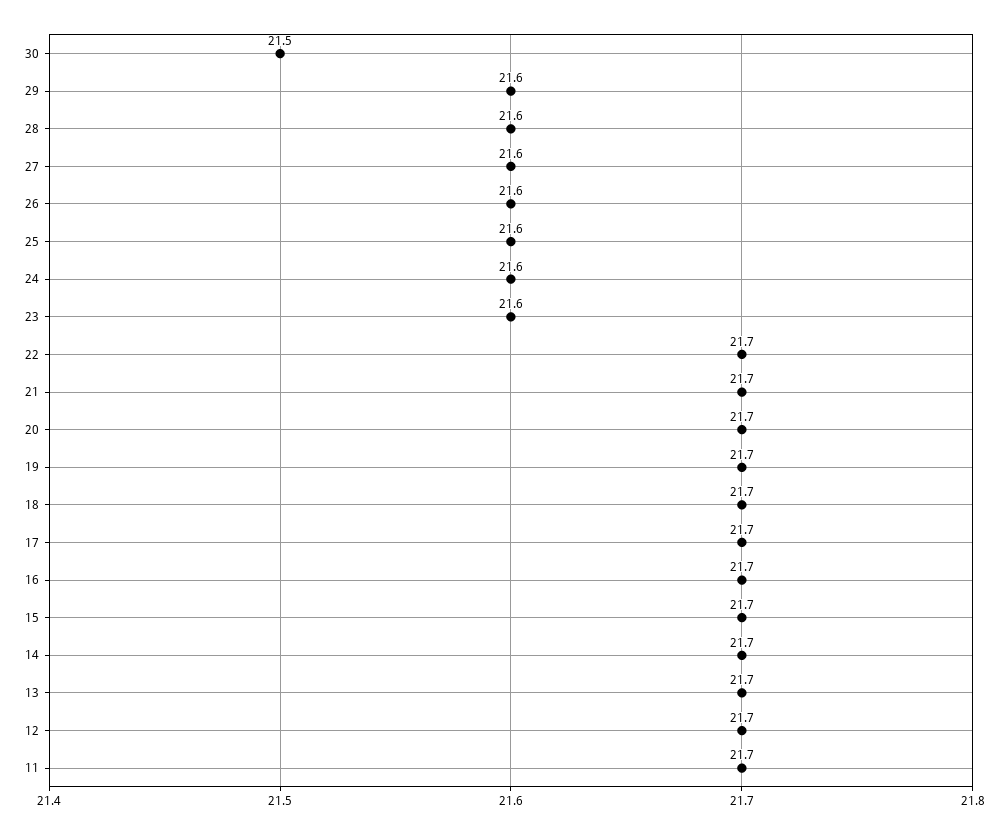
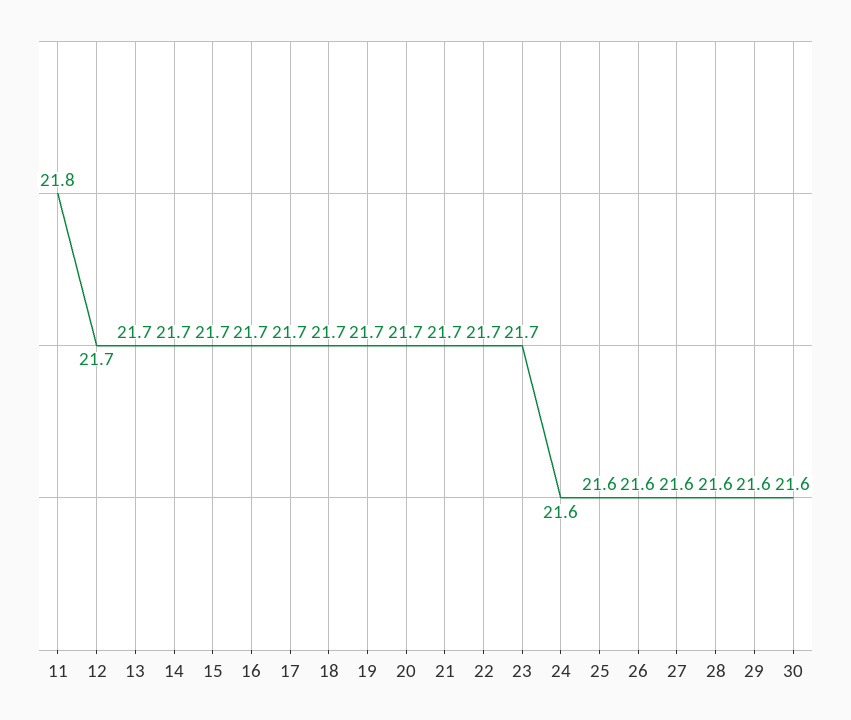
30: 21.5 -> 21.6
23: 21.6 -> 21.7
11: 21.7 -> 21.8

